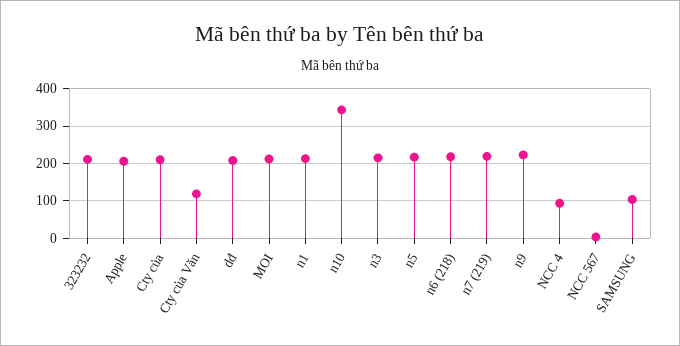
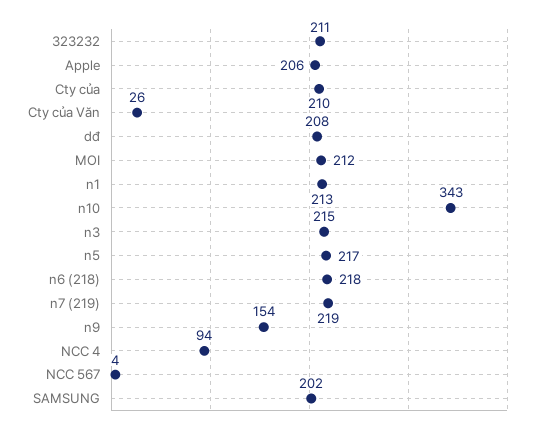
Cty của Văn: 120 -> 26
n9: 220 -> 154
SAMSUNG: 100 -> 202

